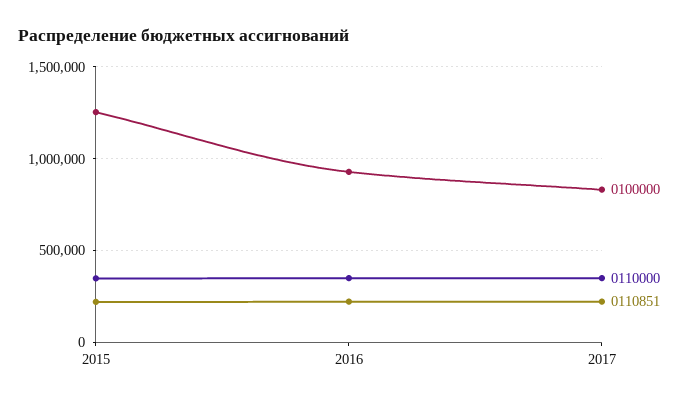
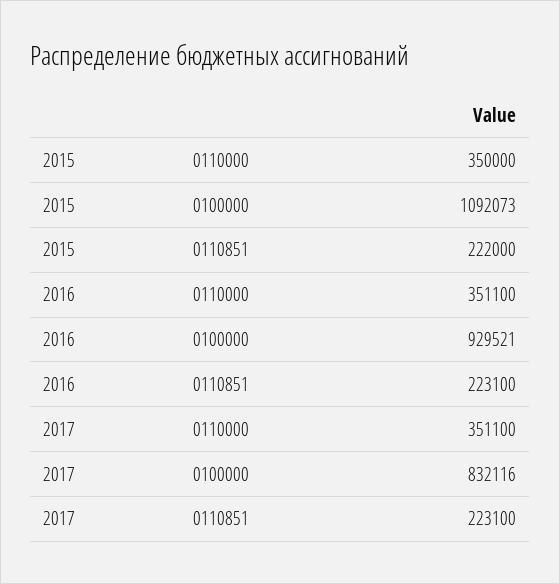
0100000, 2015: 1250000 -> 1092073

